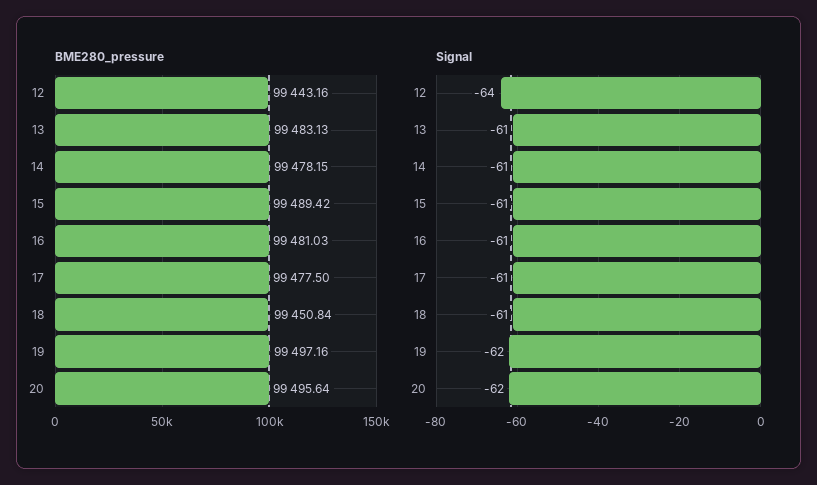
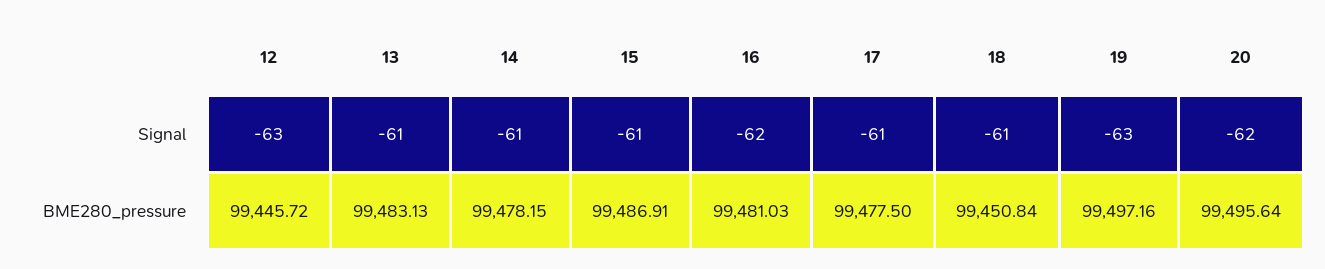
BME280_pressure, 12: 99443.16 -> 99445.72
BME280_pressure, 15: 99489.42 -> 99486.91
Signal, 12: -64 -> -63
Signal, 16: -61 -> -62
Signal, 19: -62 -> -63

